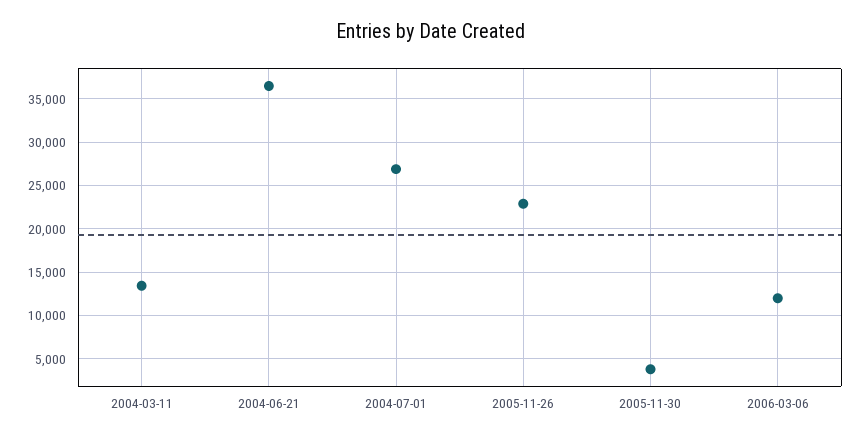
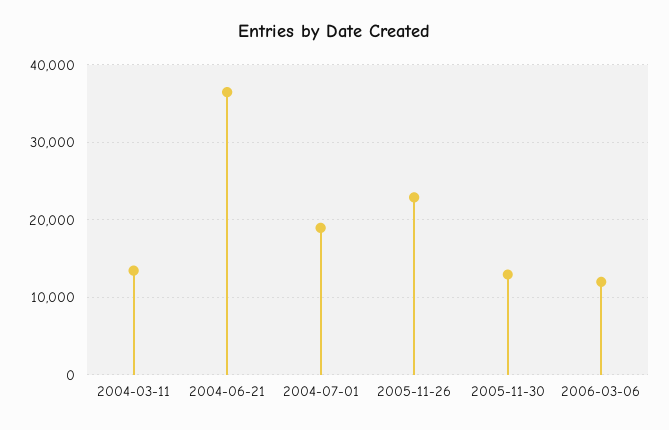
2004-07-01: 27000 -> 19000
2005-11-30: 4000 -> 13000

